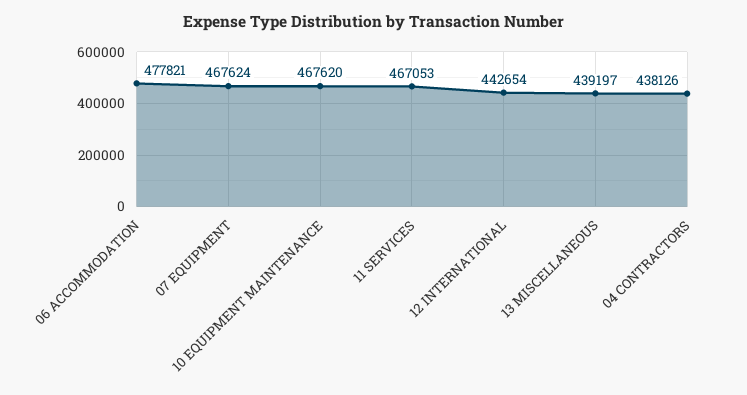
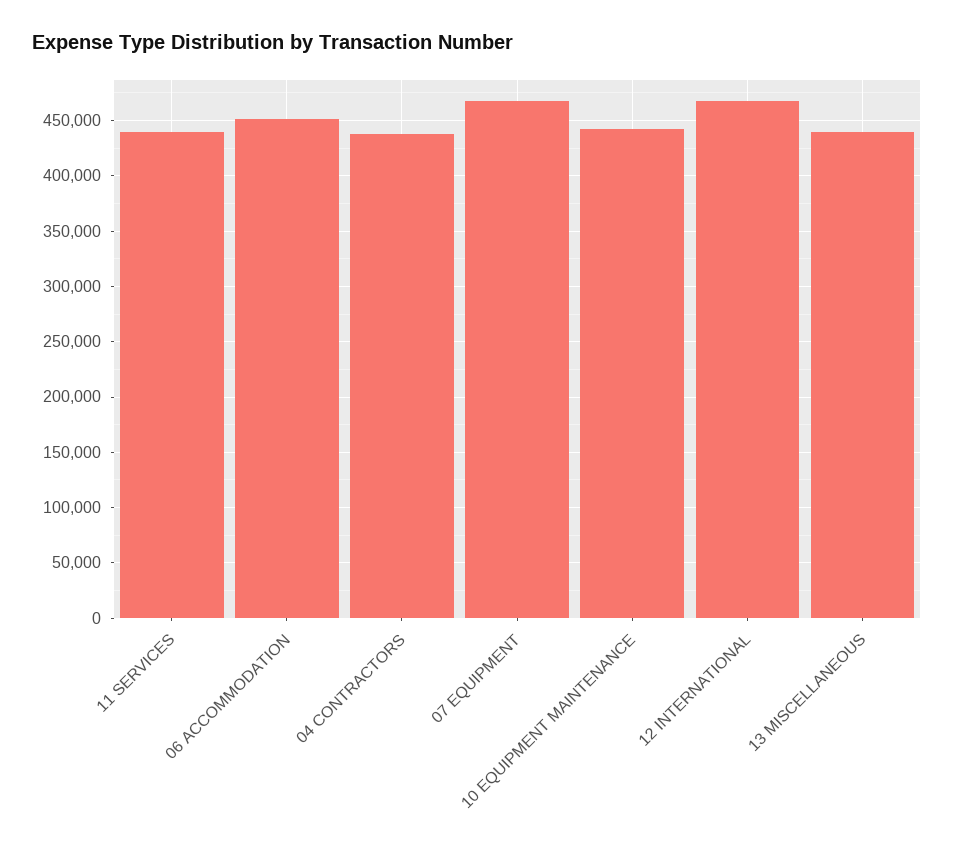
06 ACCOMMODATION: 477821 -> 450000
10 EQUIPMENT MAINTENANCE: 467620 -> 440000
11 SERVICES: 467053 -> 440000
12 INTERNATIONAL: 442654 -> 470000

